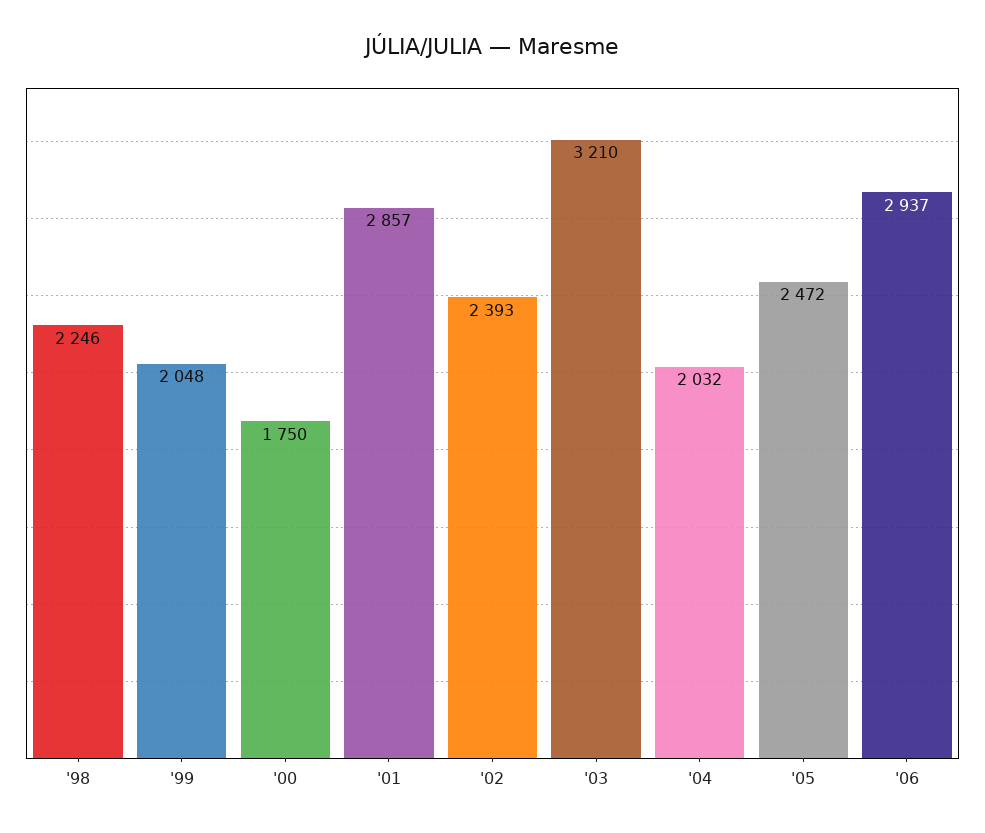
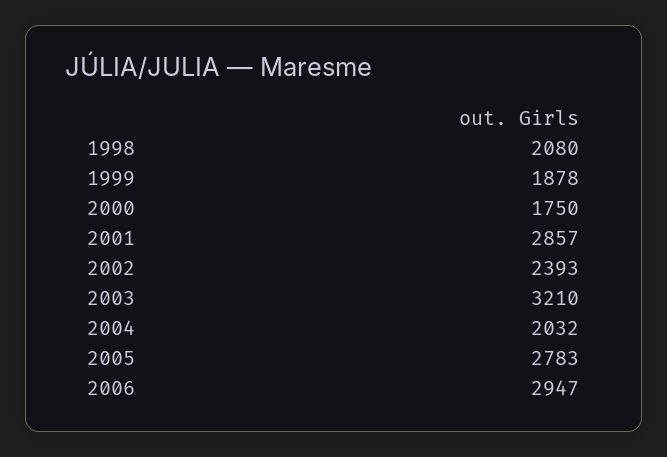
'98: 2246 -> 2080
'99: 2048 -> 1878
'05: 2472 -> 2783
'06: 2937 -> 2947

